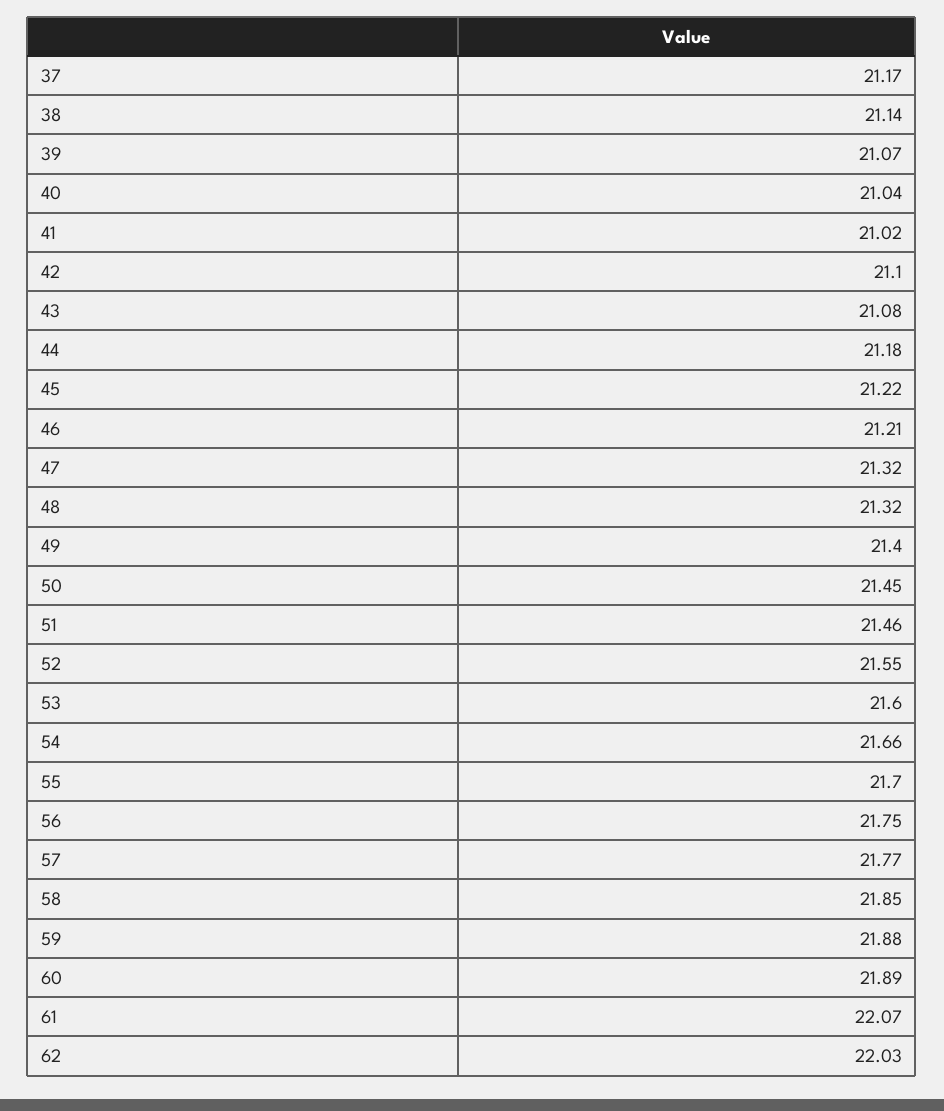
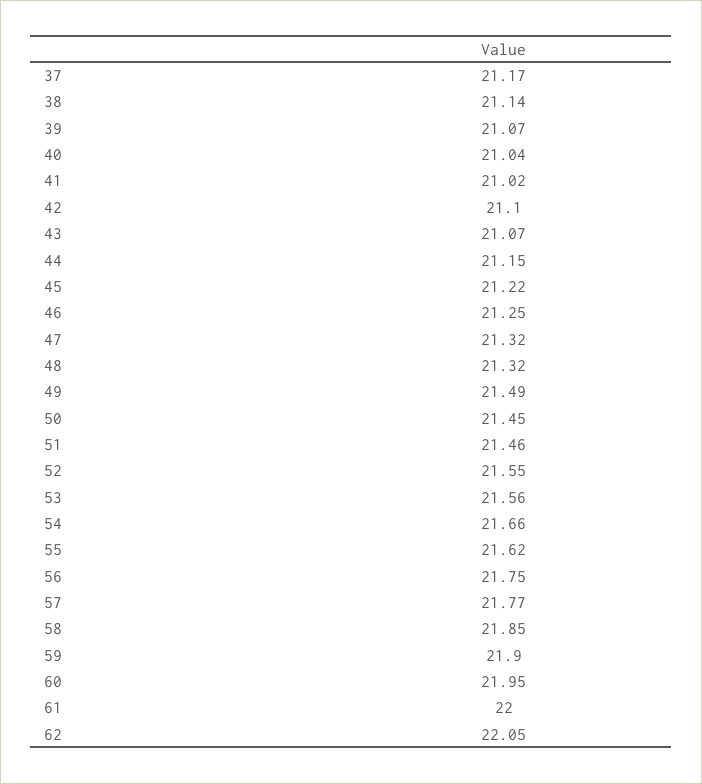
43: 21.08 -> 21.07
44: 21.18 -> 21.15
46: 21.21 -> 21.25
49: 21.4 -> 21.49
53: 21.6 -> 21.56
55: 21.7 -> 21.62
59: 21.88 -> 21.9
60: 21.89 -> 21.95
61: 22.07 -> 22
62: 22.03 -> 22.05

